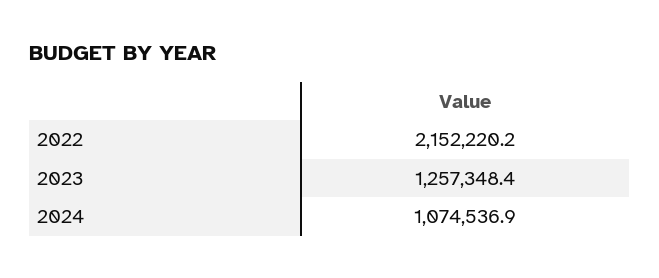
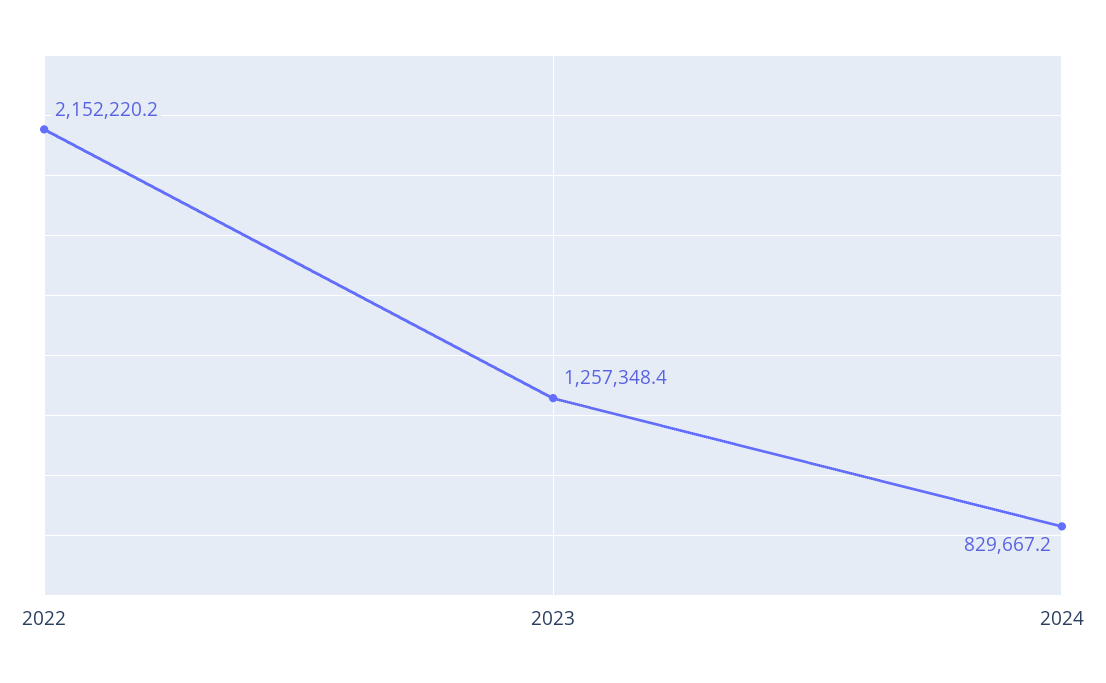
2024: 1074536.9 -> 829667.2

